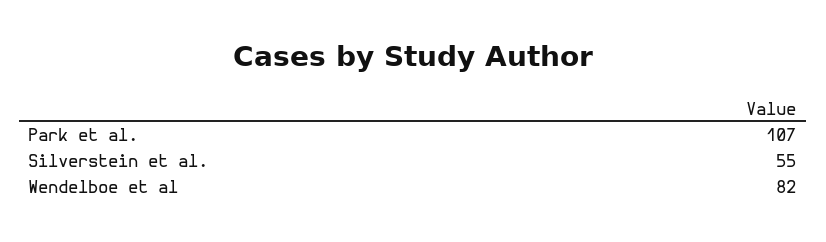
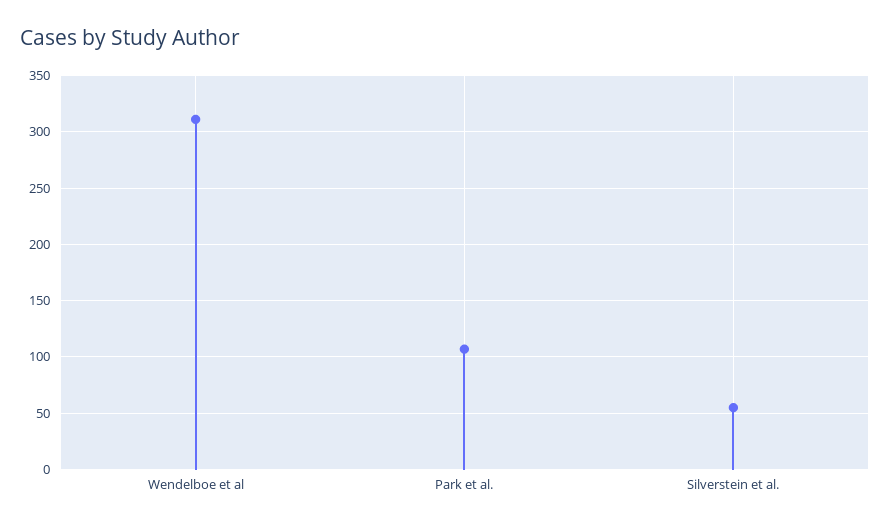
Wendelboe et al: 82 -> 310

